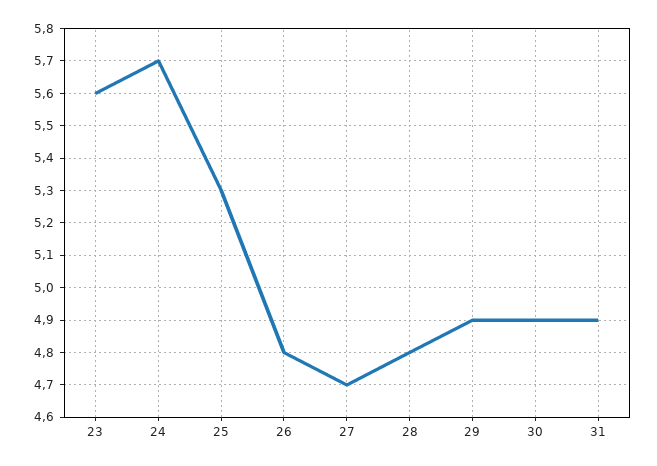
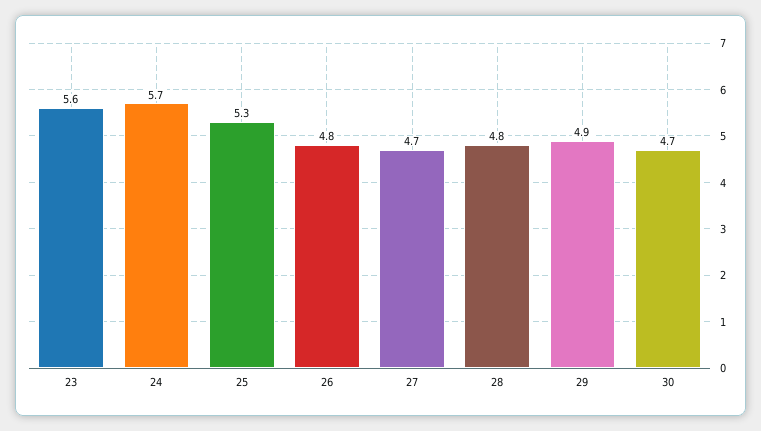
30: 4.9 -> 4.7
31: 4.9 -> none

